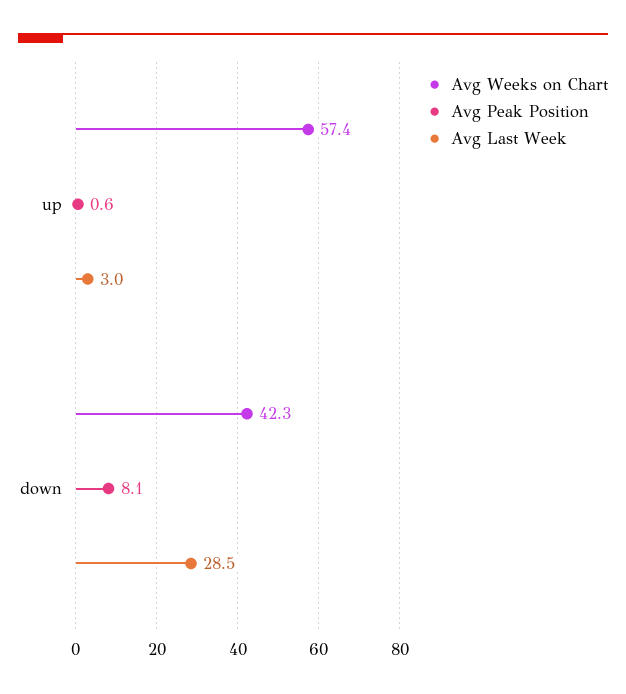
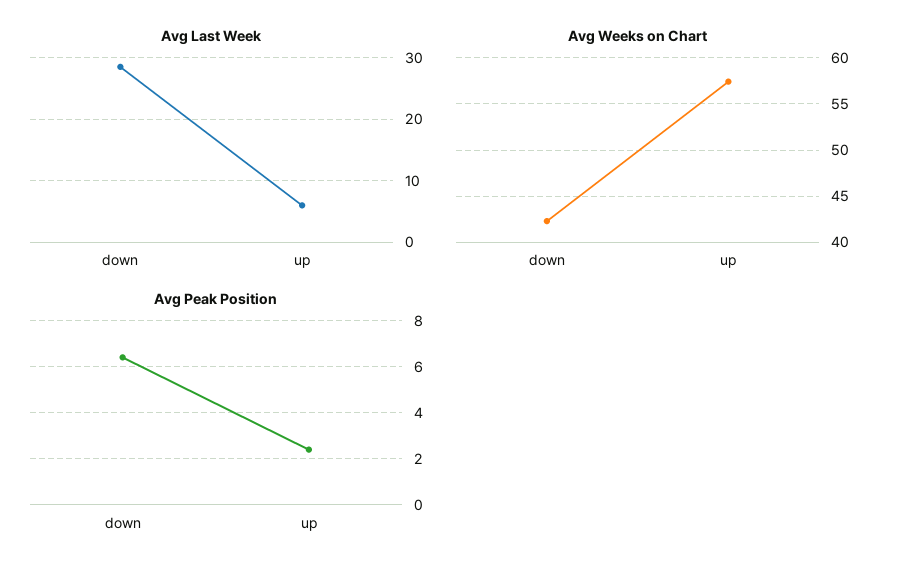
Avg Peak Position, up: 0.6 -> 2.5
Avg Last Week, up: 3 -> 6
Avg Peak Position, down: 8.1 -> 6.5

